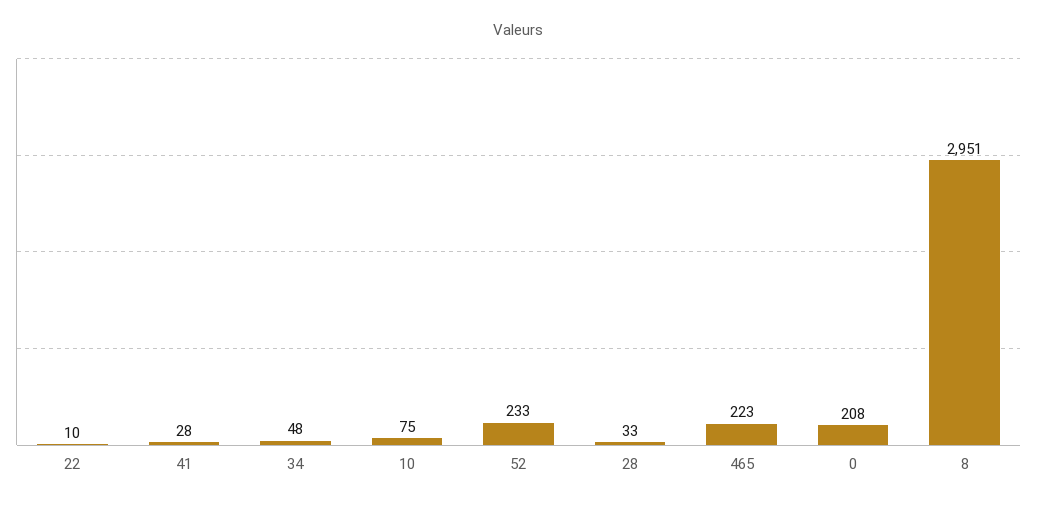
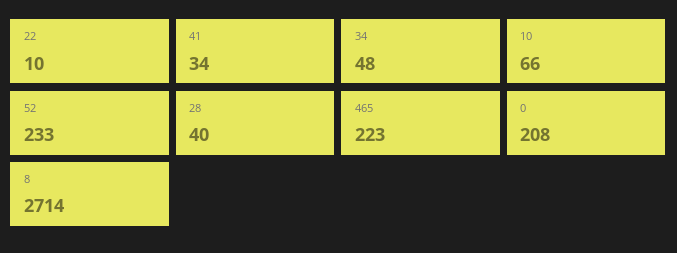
41: 28 -> 34
10: 75 -> 66
28: 33 -> 40
8: 2951 -> 2714

